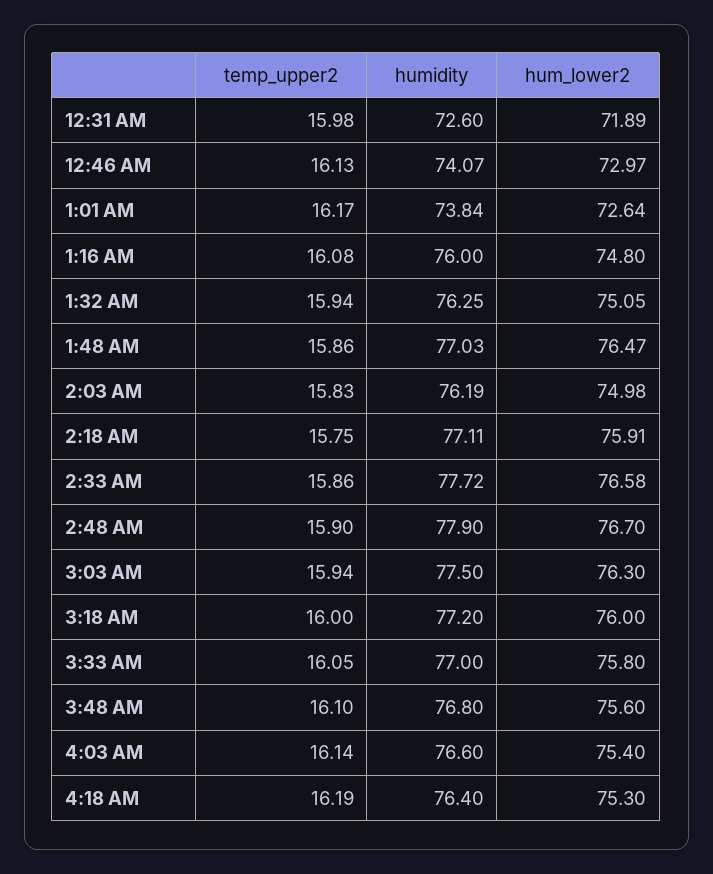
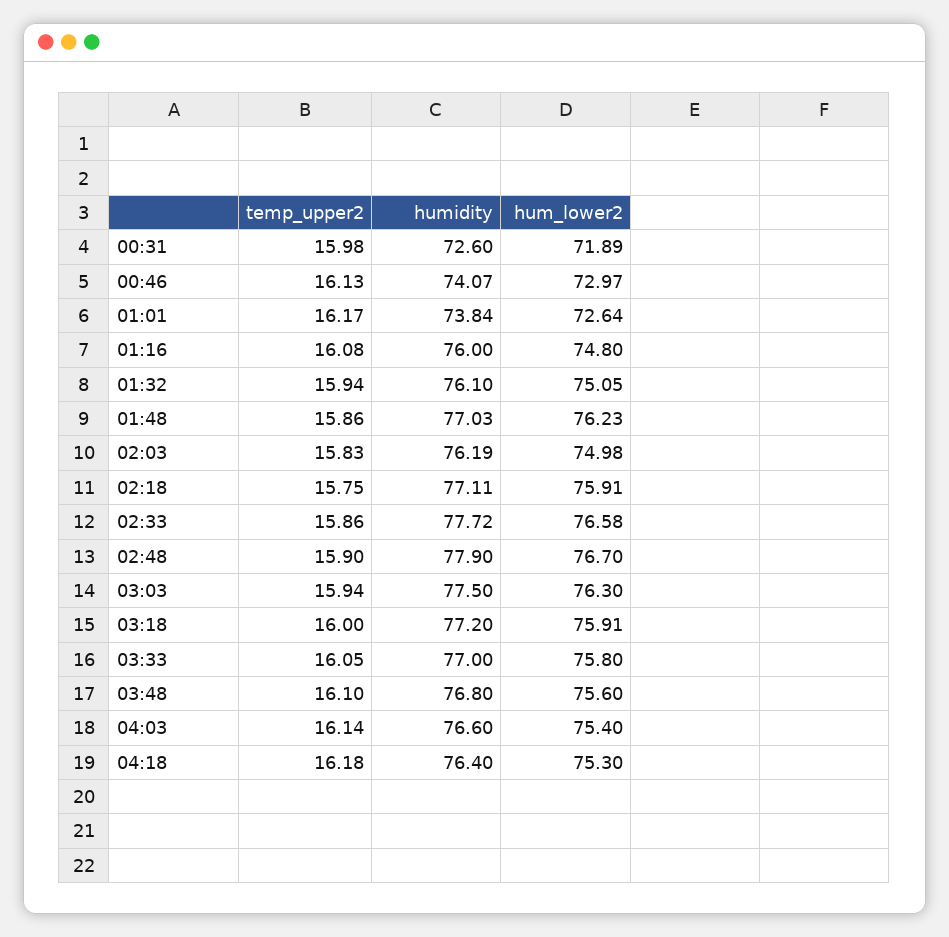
humidity, 1:32 AM: 76.25 -> 76.1
hum_lower2, 1:48 AM: 76.47 -> 76.23
hum_lower2, 3:18 AM: 76 -> 75.91
temp_upper2, 4:18 AM: 16.19 -> 16.18

